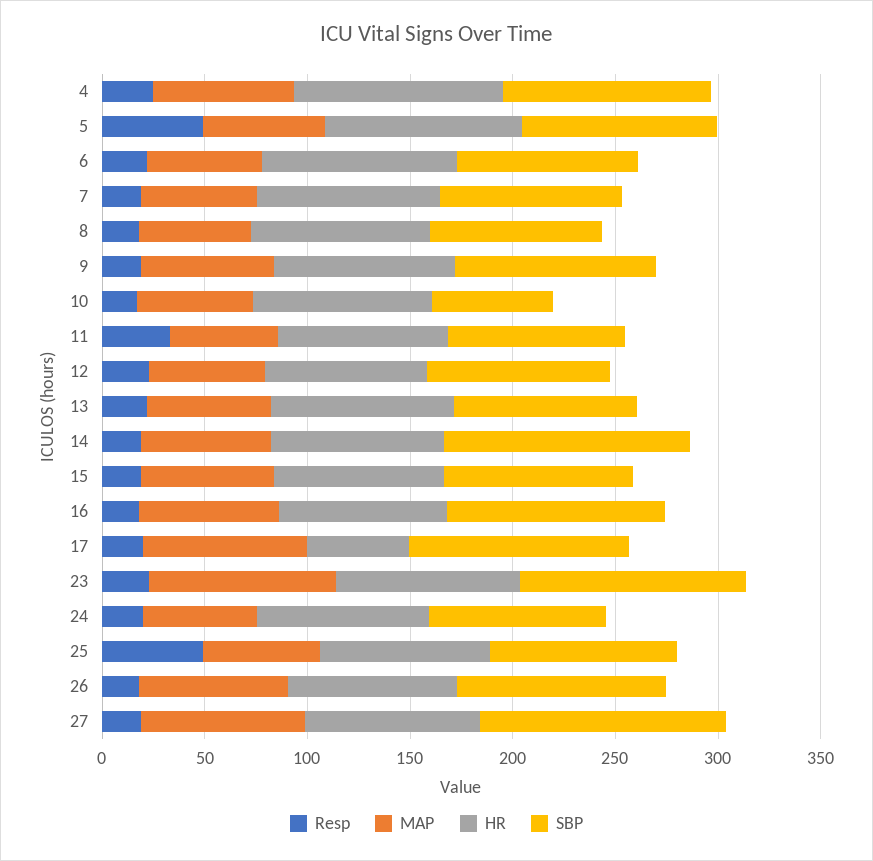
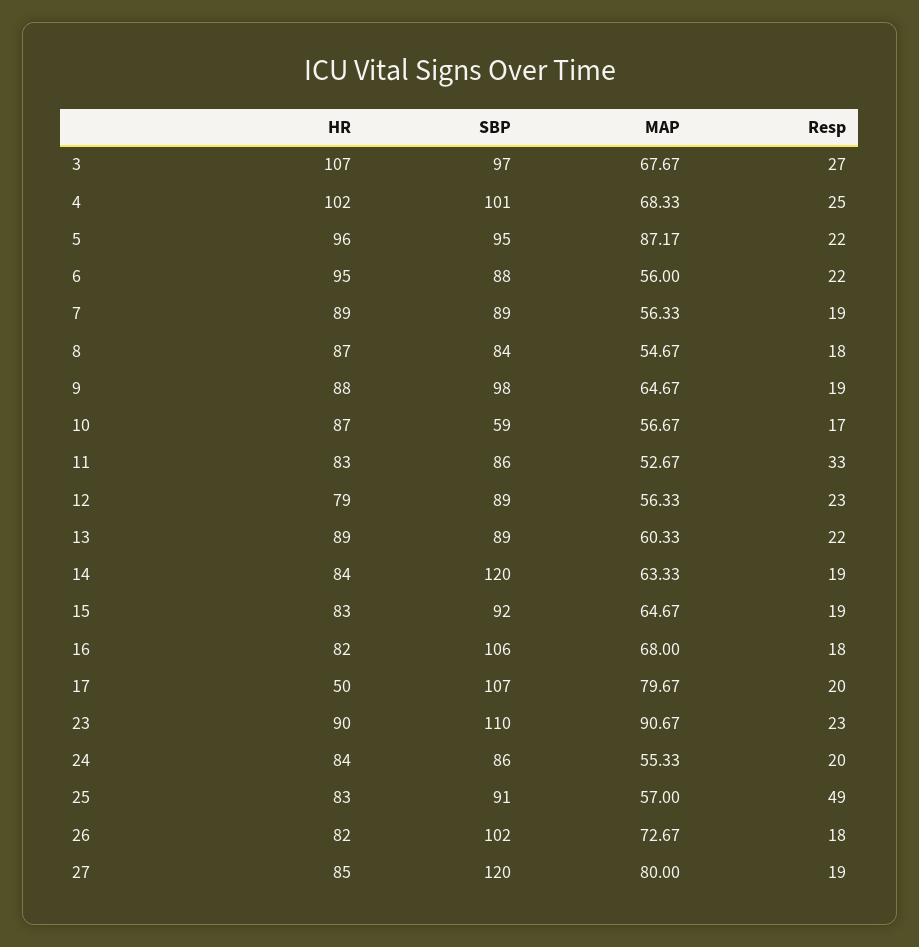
Resp, 5: 50 -> 22
MAP, 5: 60 -> 87.17
HR, 3: none -> 107
SBP, 3: none -> 97
MAP, 3: none -> 67.67
Resp, 3: none -> 27

